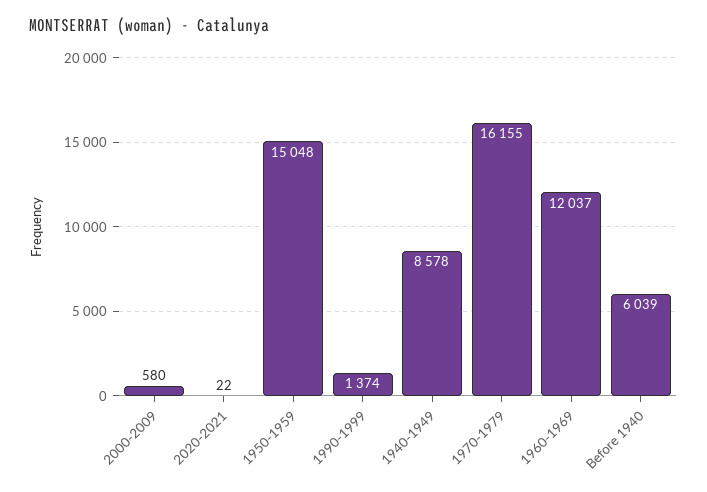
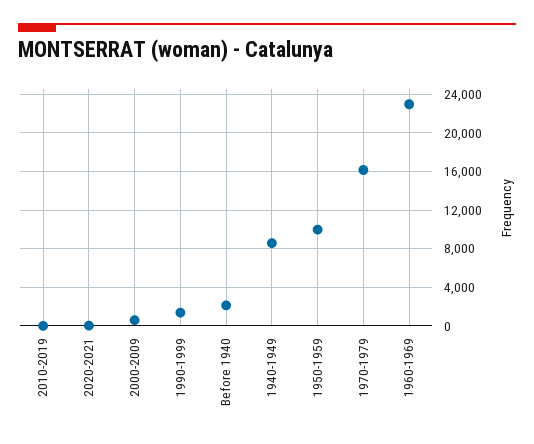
1950-1959: 15048 -> 10000
1960-1969: 12037 -> 23000
Before 1940: 6039 -> 2000
2010-2019: none -> 0

